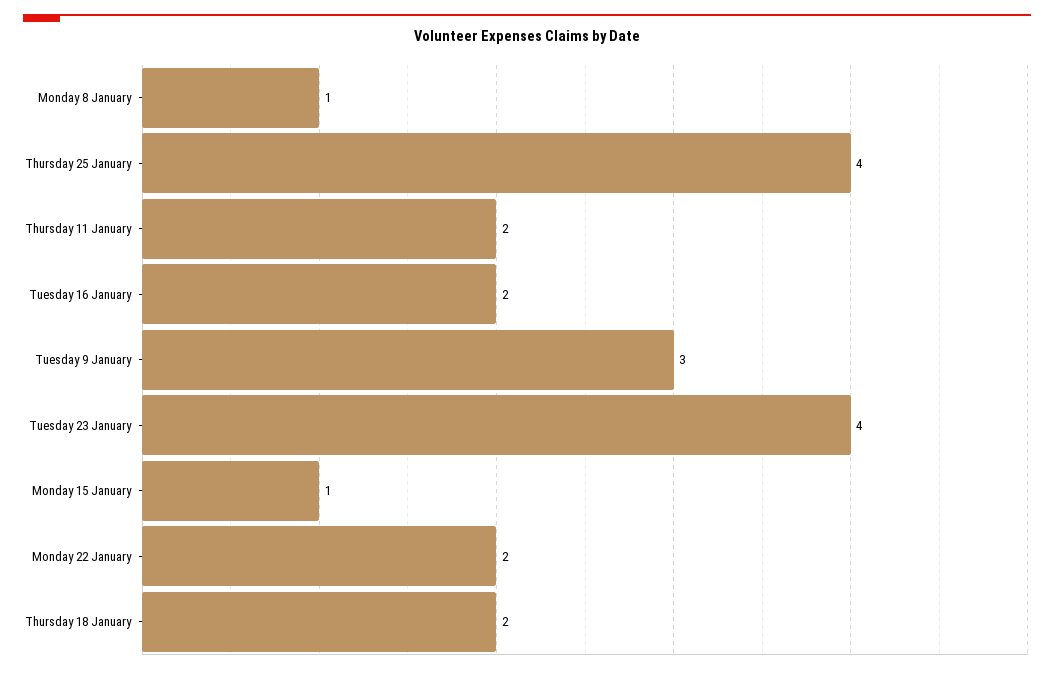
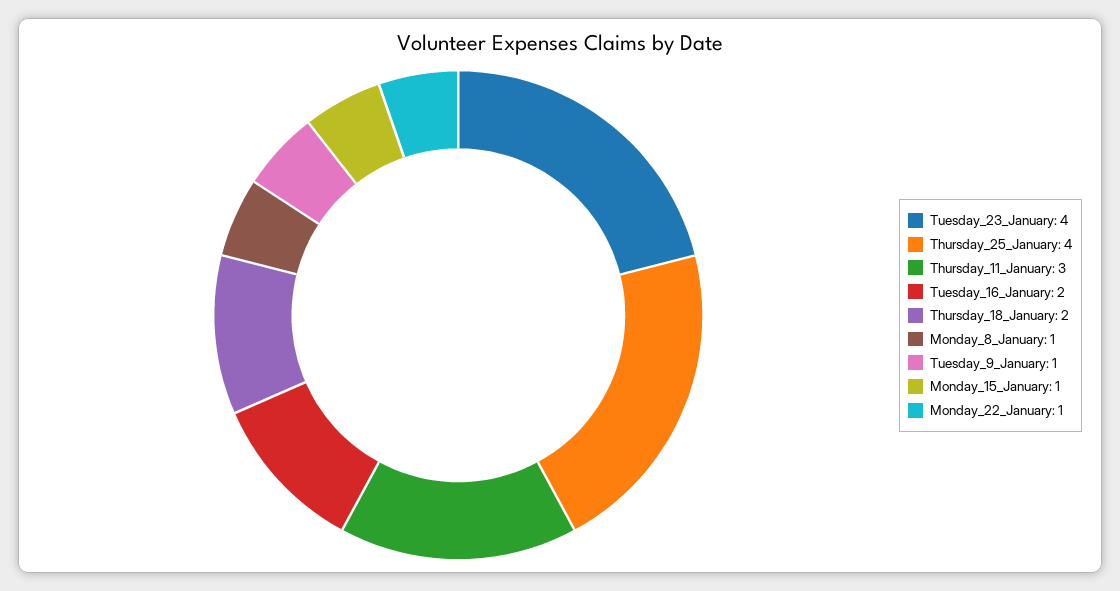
Thursday 11 January: 2 -> 3
Tuesday 9 January: 3 -> 1
Monday 22 January: 2 -> 1

